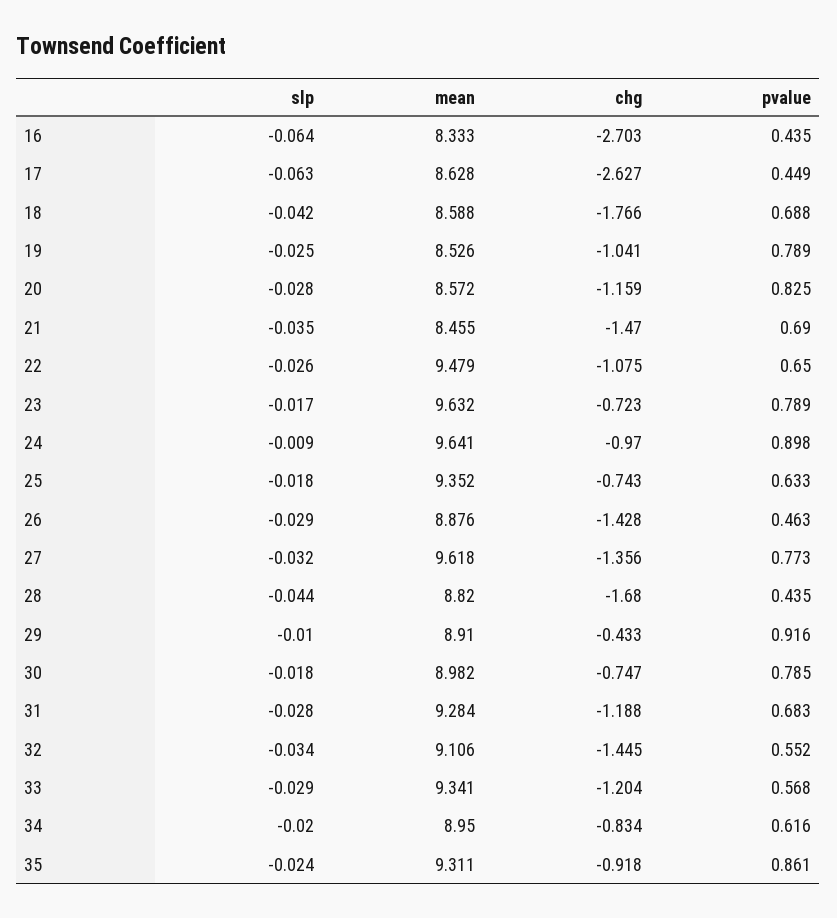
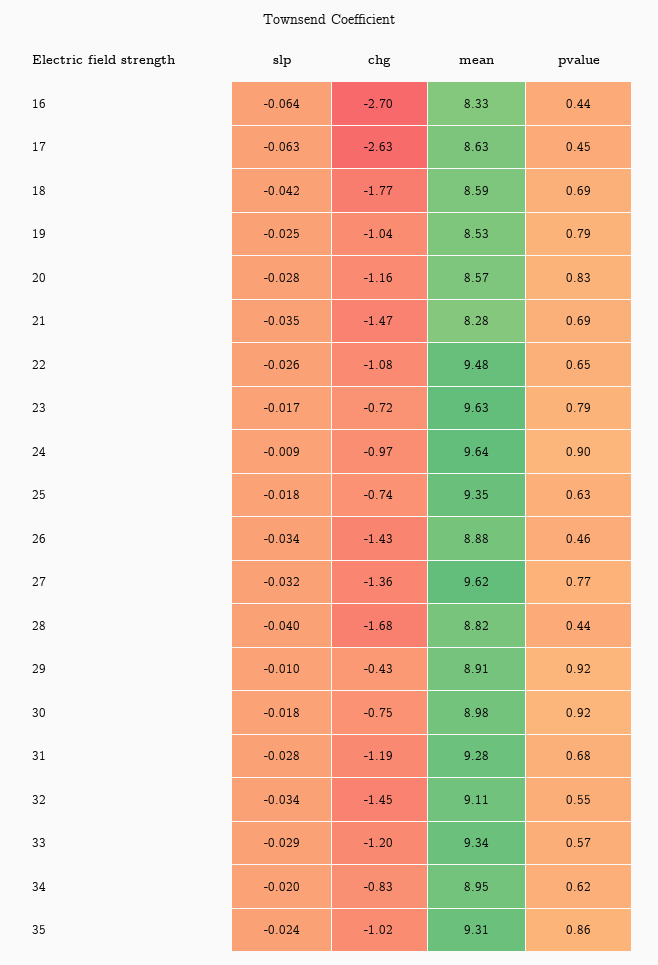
mean, 21: 8.455 -> 8.28
slp, 26: -0.029 -> -0.034
slp, 28: -0.044 -> -0.04
pvalue, 30: 0.785 -> 0.92
chg, 35: -0.918 -> -1.02

